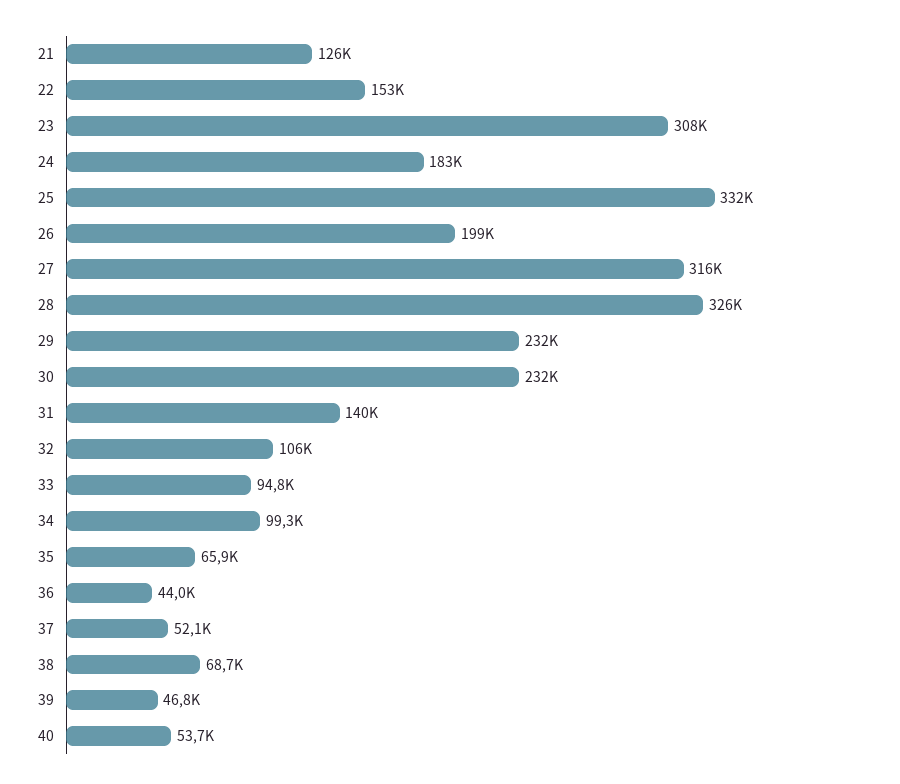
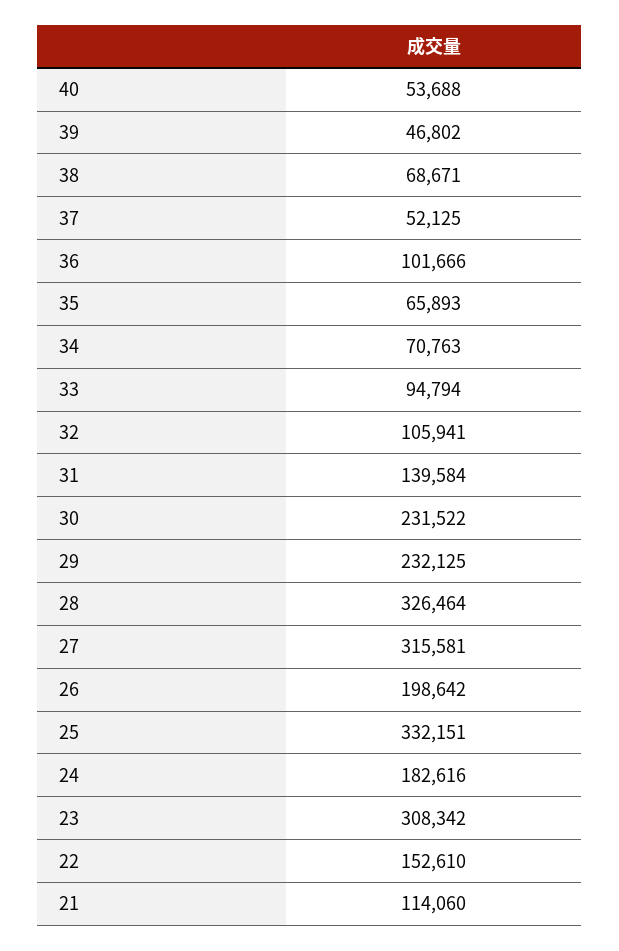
21: 126000 -> 114060
34: 99300 -> 70763
36: 44000 -> 101666

